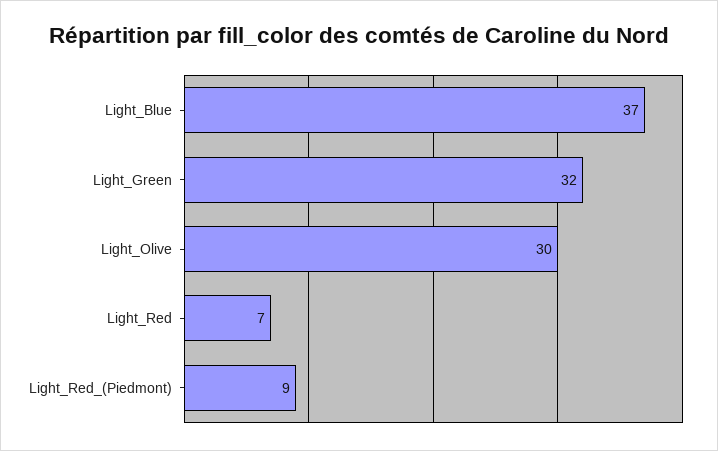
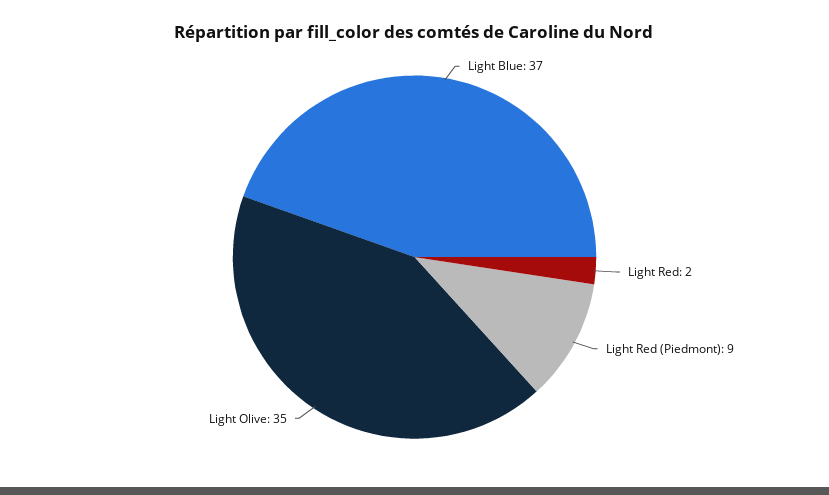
Light_Green: 32 -> none
Light_Olive: 30 -> 35
Light_Red: 7 -> 2

